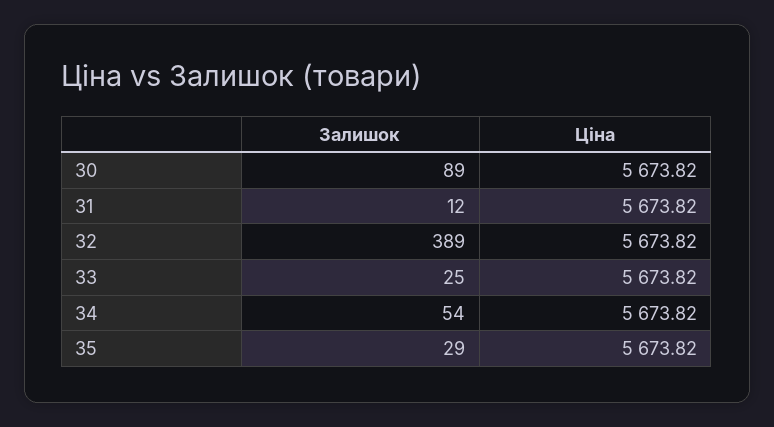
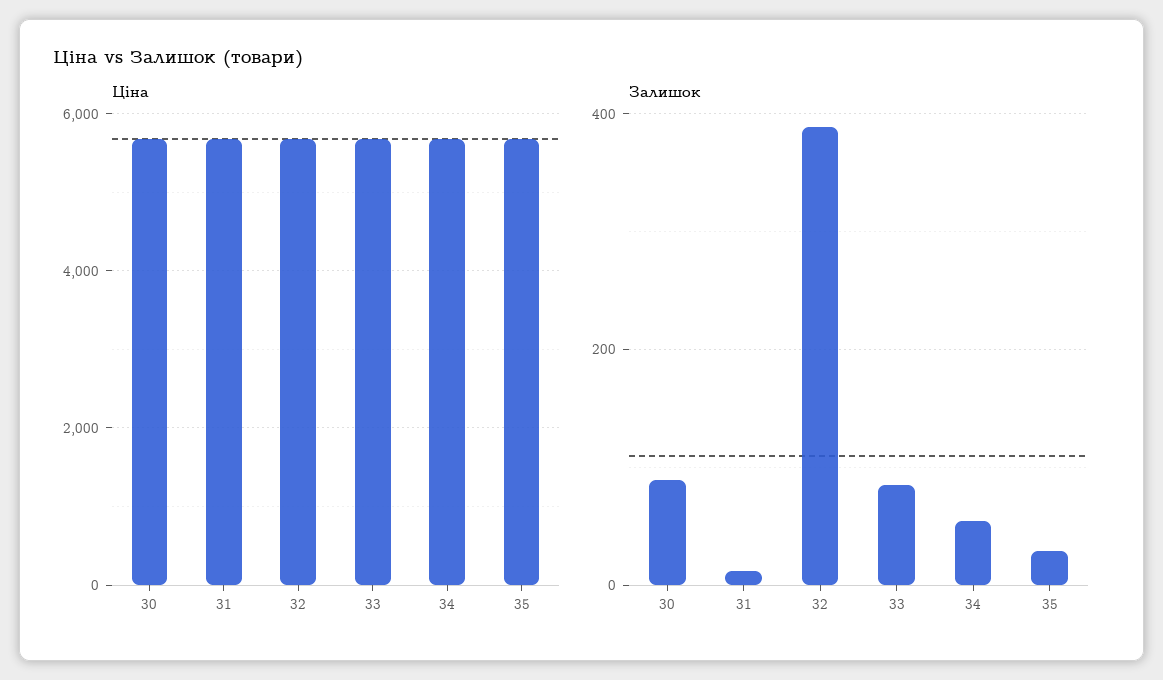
Залишок, 33: 25 -> 80

